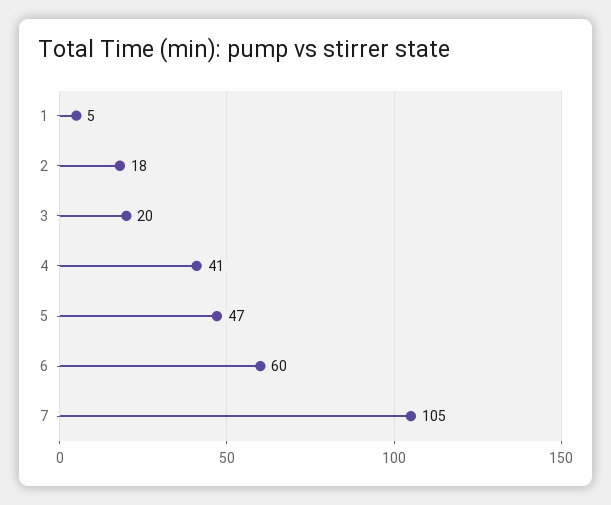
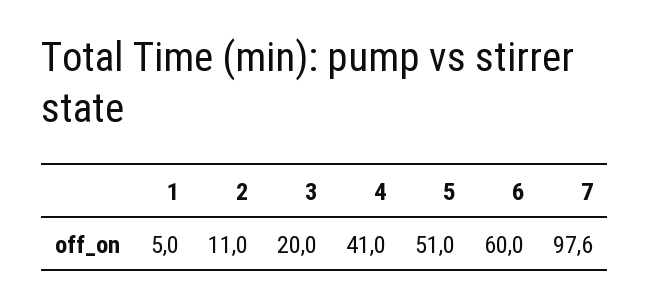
2: 18 -> 11
5: 47 -> 51
7: 105 -> 97.6

